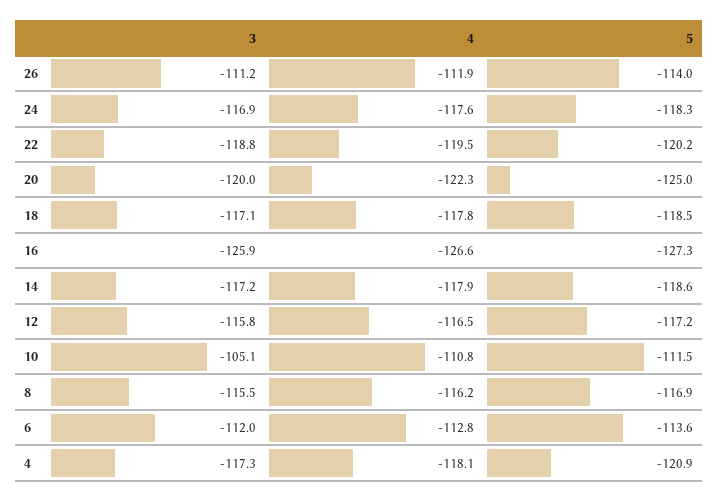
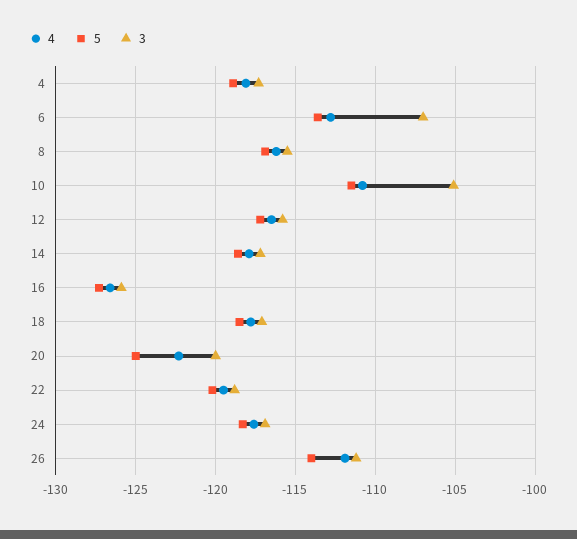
3, 6: -112 -> -107
5, 4: -120.9 -> -119

